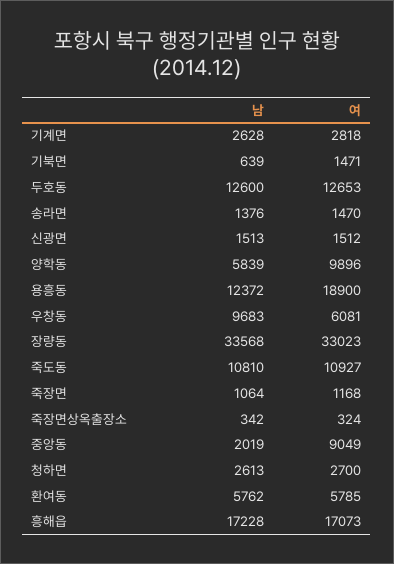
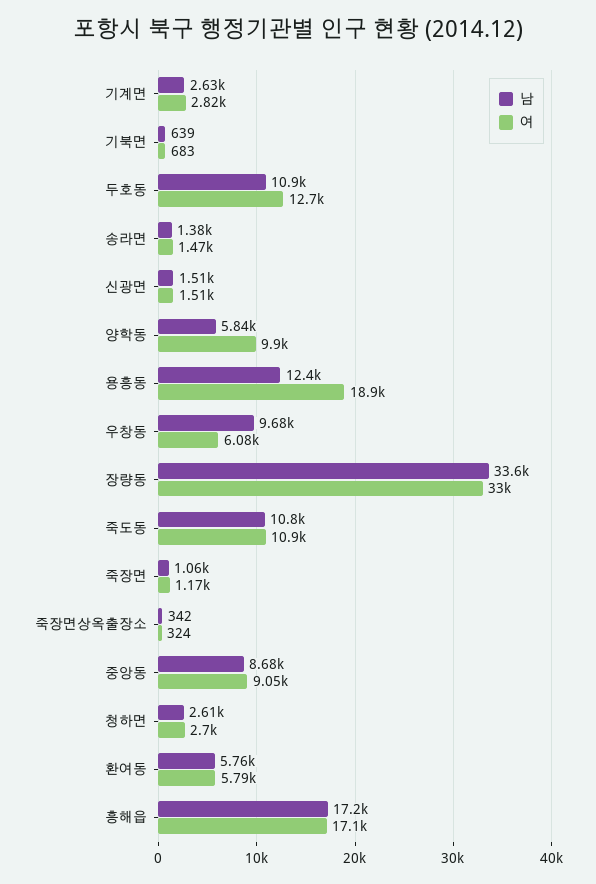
여, 기북면: 1471 -> 683
남, 두호동: 12600 -> 10900
남, 중앙동: 2019 -> 8680

